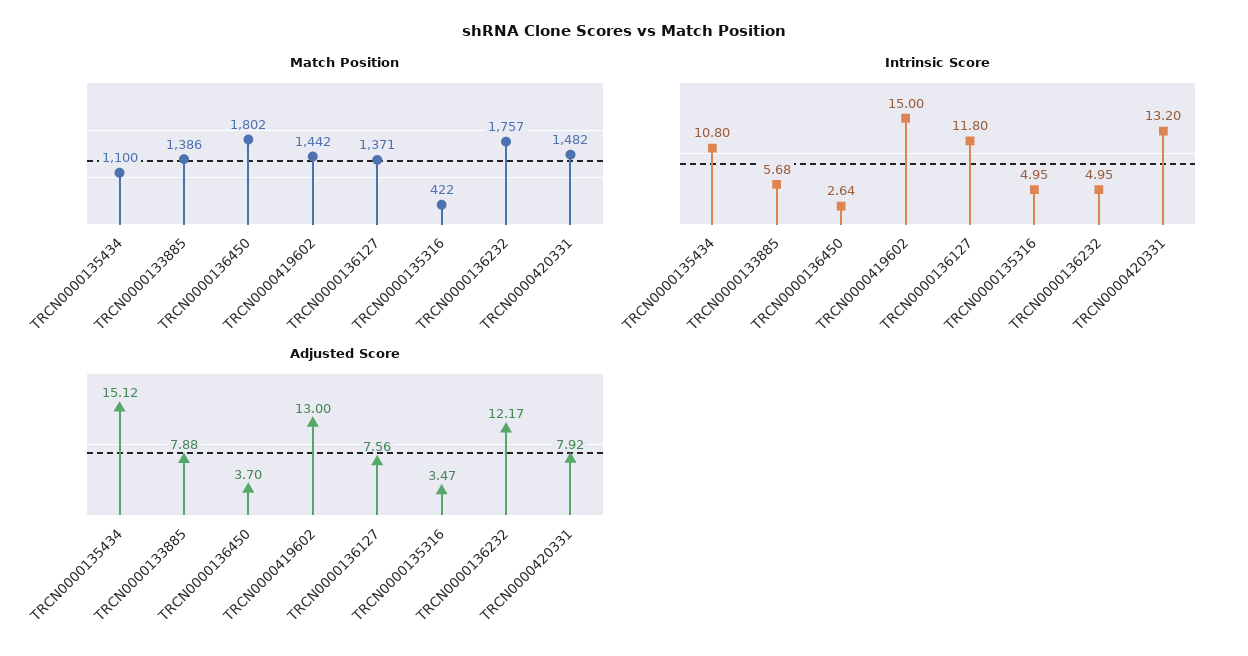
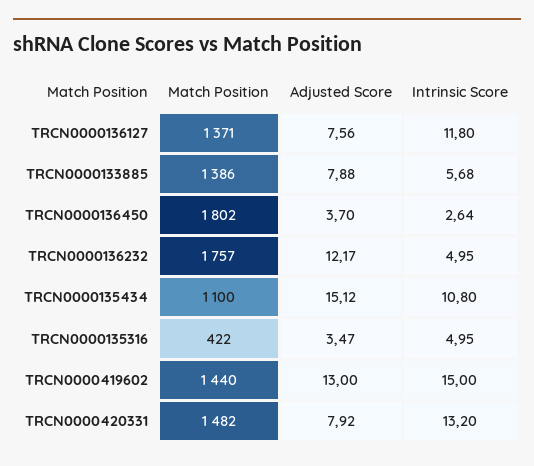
Match Position, TRCN0000419602: 1442 -> 1440

